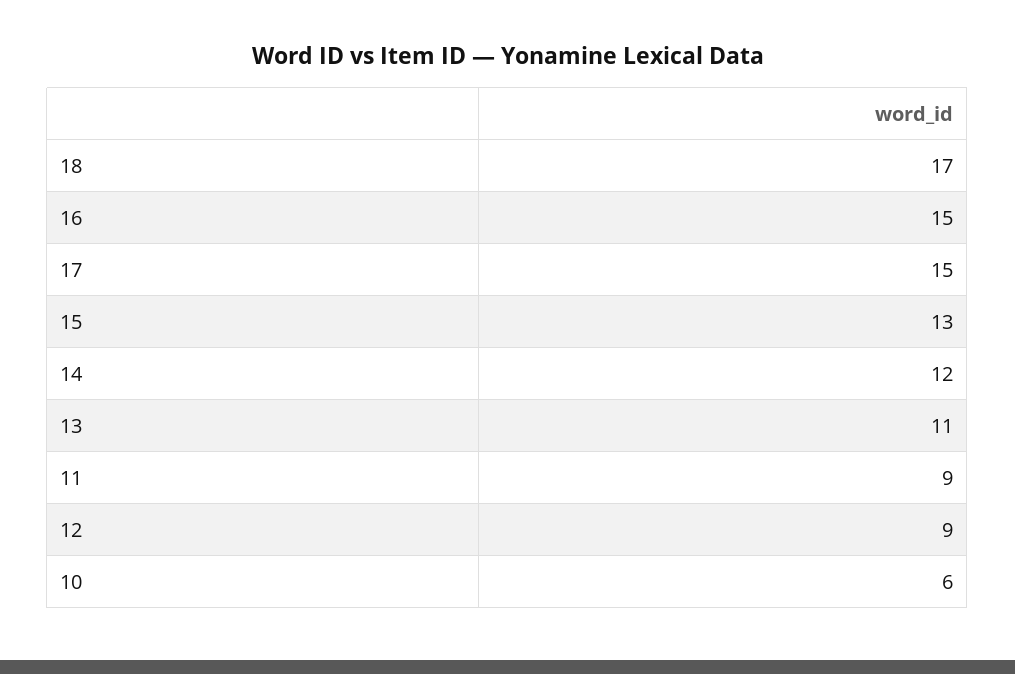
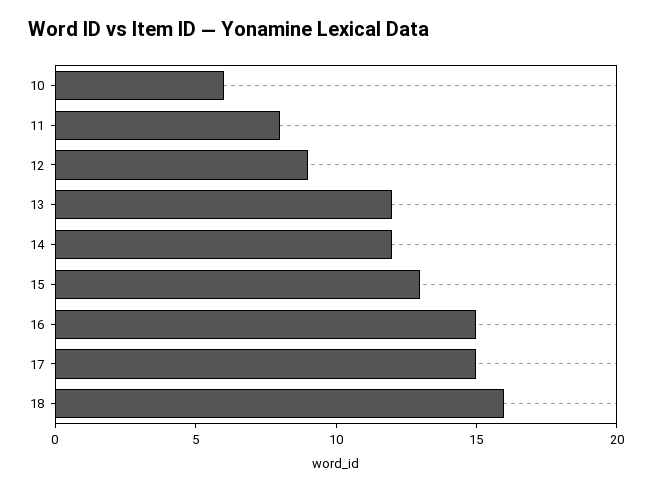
18: 17 -> 16
13: 11 -> 12
11: 9 -> 8

